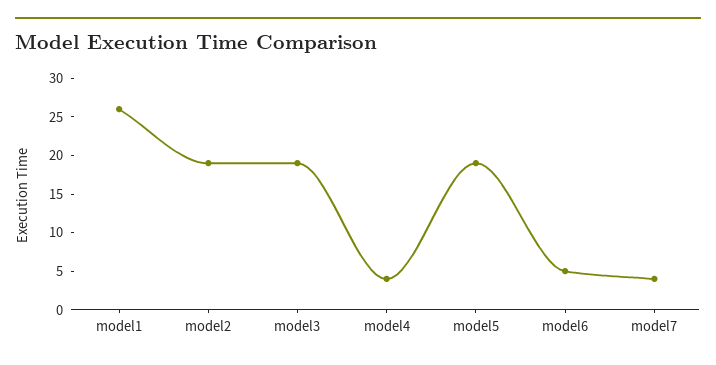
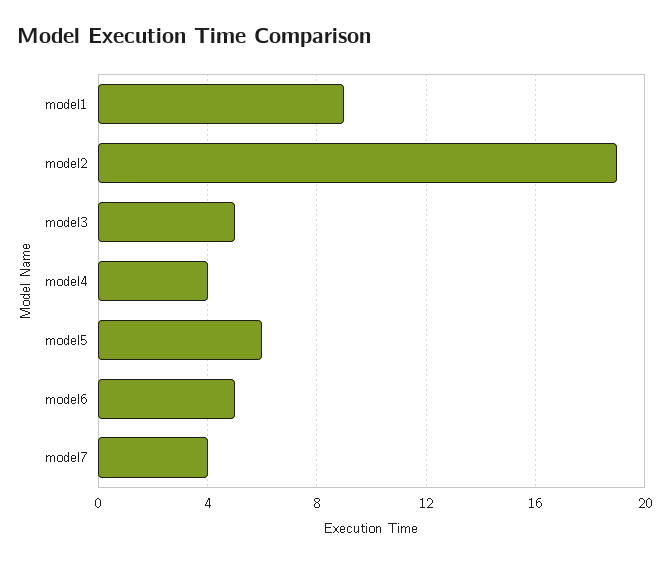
model1: 25 -> 9
model3: 20 -> 5
model5: 20 -> 6

